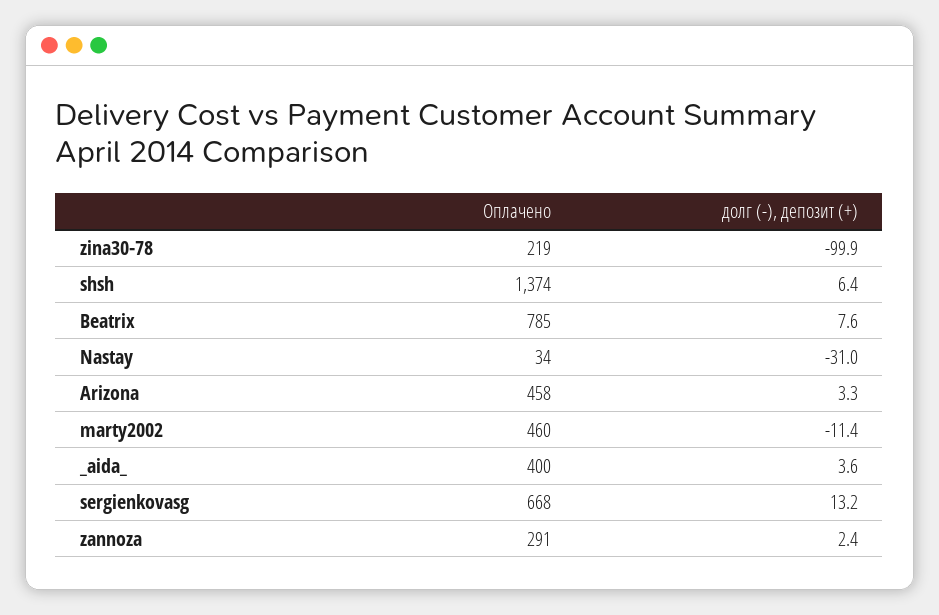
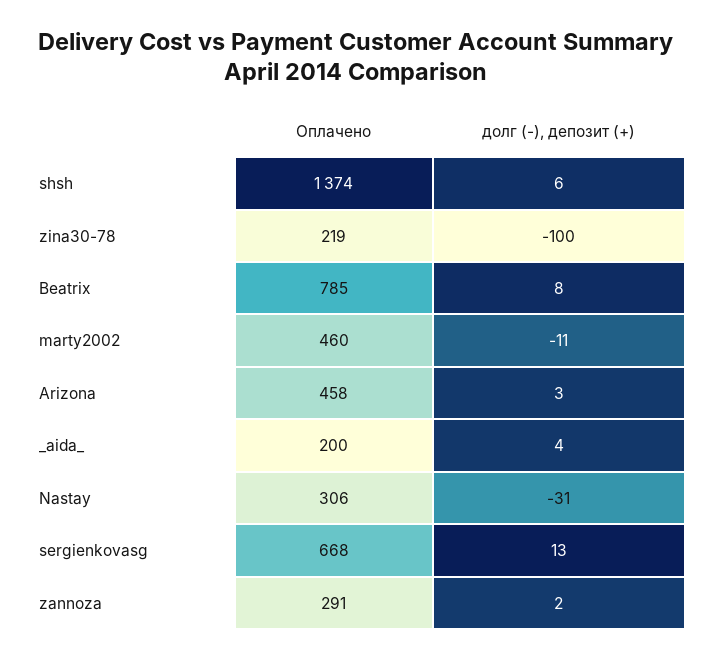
Оплачено, Nastay: 34 -> 306
Оплачено, _aida_: 400 -> 200

